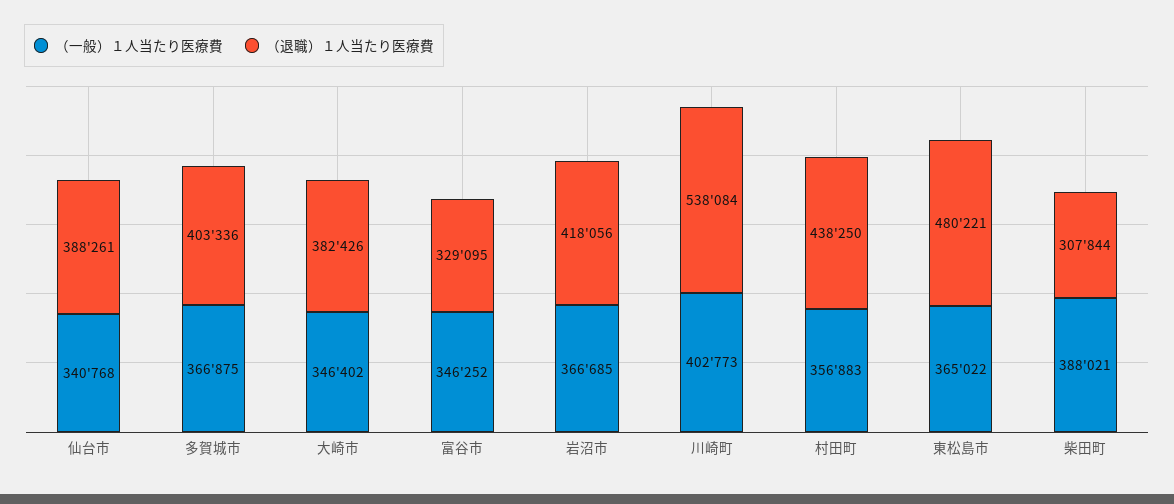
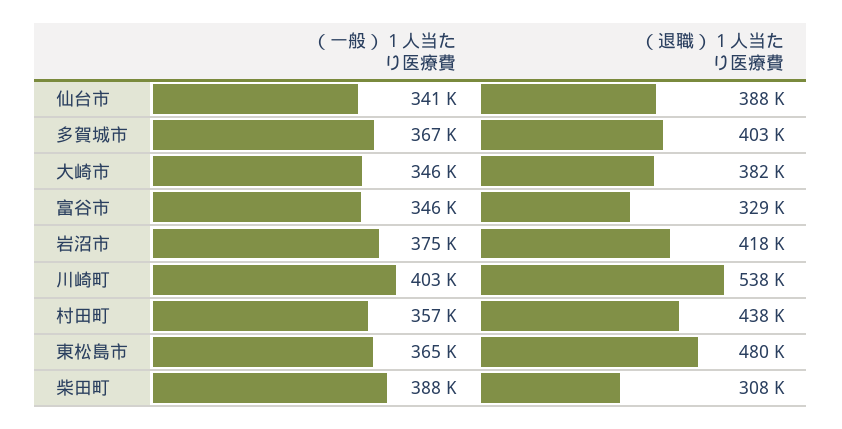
（一般）１人当たり医療費, 岩沼市: 366685 -> 375000

